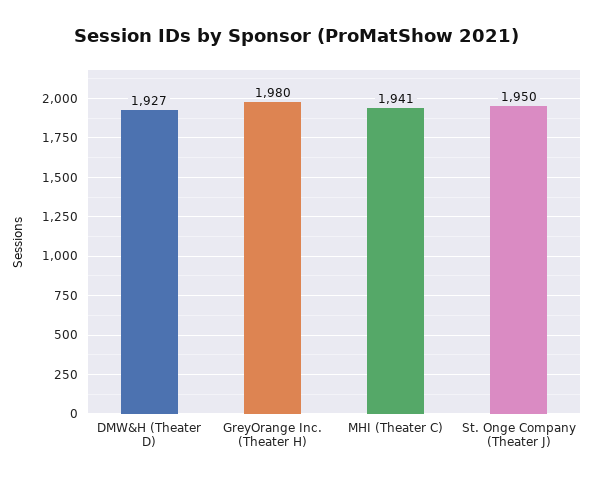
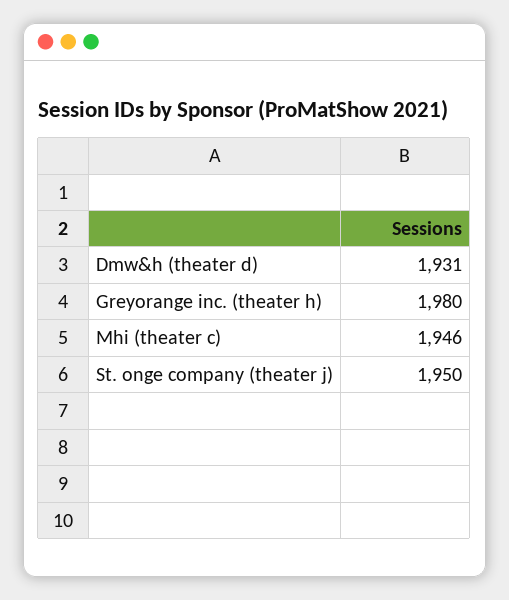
DMW&H (Theater D): 1927 -> 1931
MHI (Theater C): 1941 -> 1946

